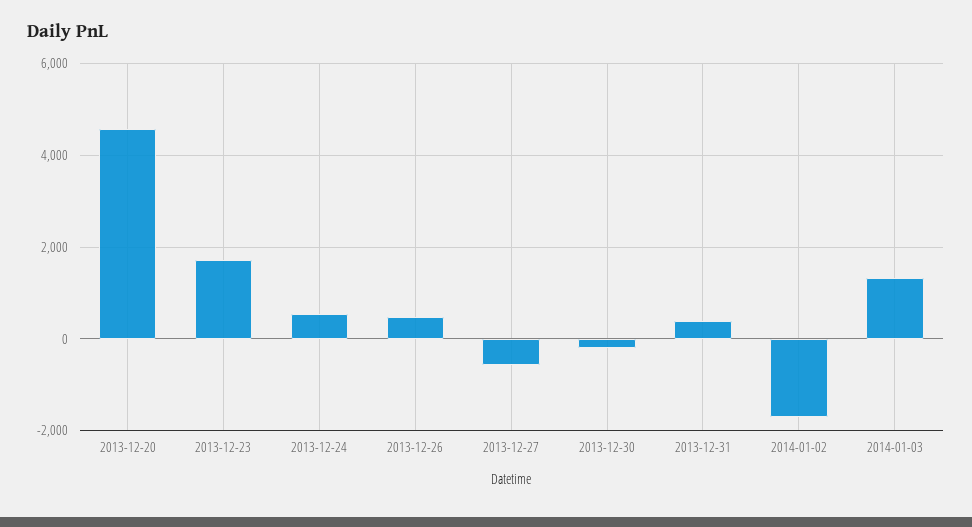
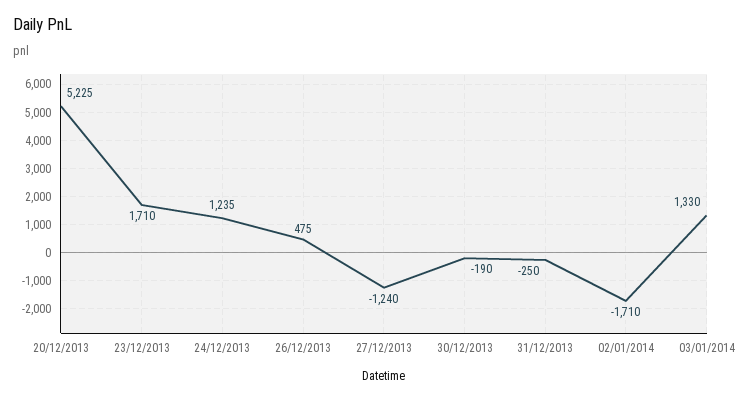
2013-12-20: 4600 -> 5225
2013-12-24: 600 -> 1235
2013-12-27: -600 -> -1240
2013-12-31: 400 -> -250

